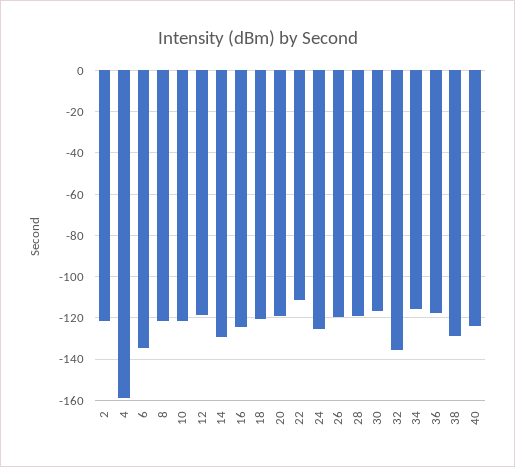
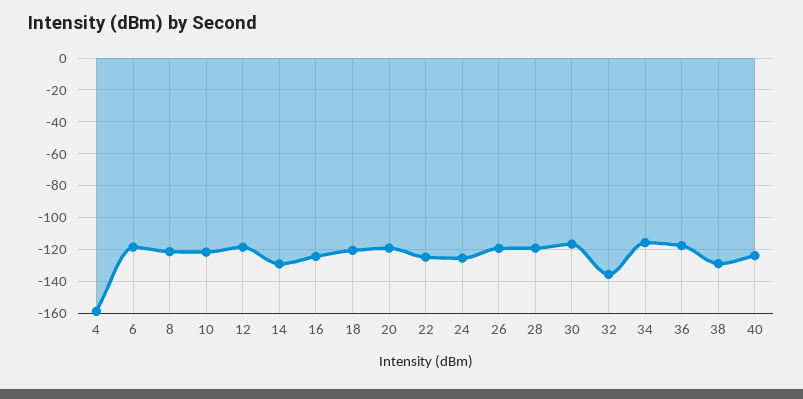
2: -120 -> none
6: -135 -> -120
22: -110 -> -125

